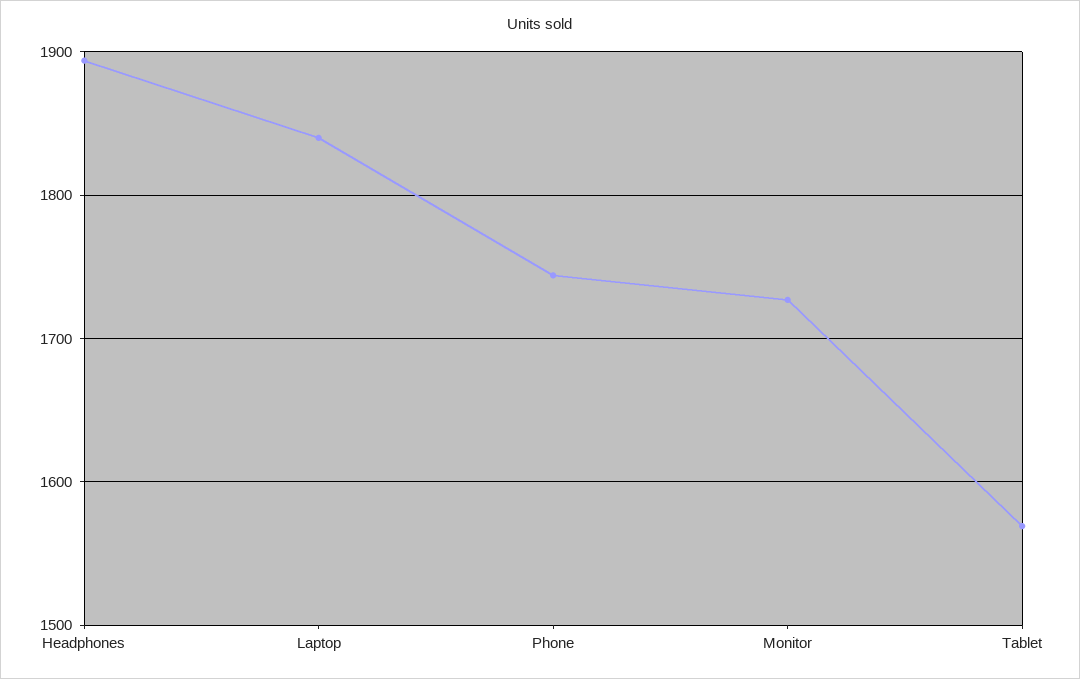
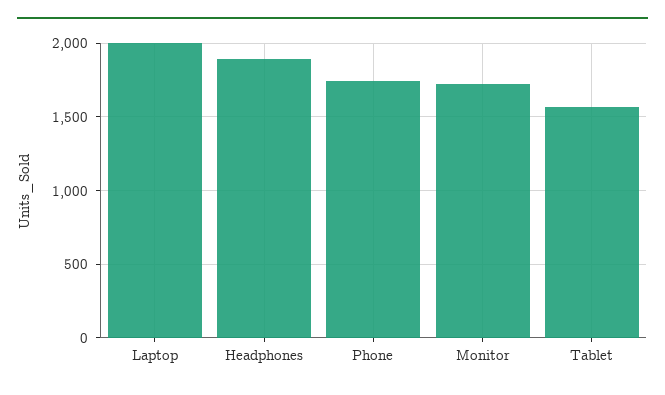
Laptop: 1840 -> 2000

